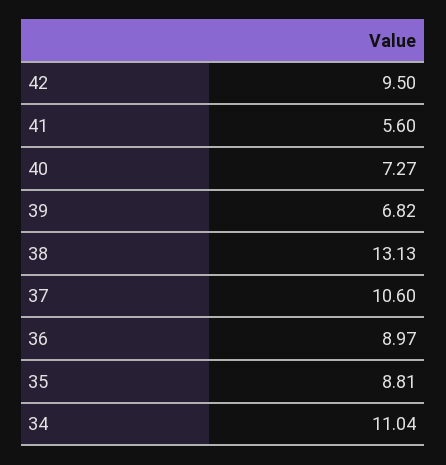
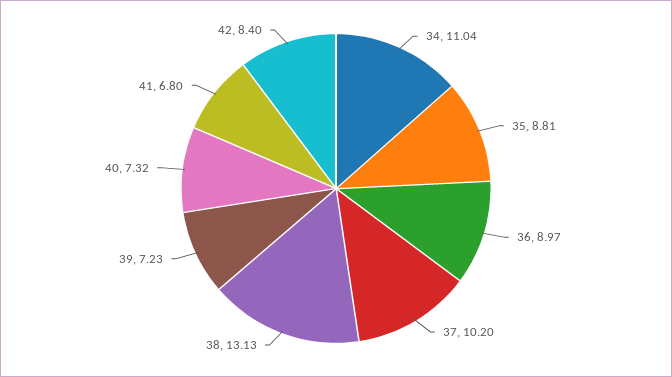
42: 9.5 -> 8.4
41: 5.6 -> 6.8
40: 7.27 -> 7.32
39: 6.82 -> 7.23
37: 10.6 -> 10.2

